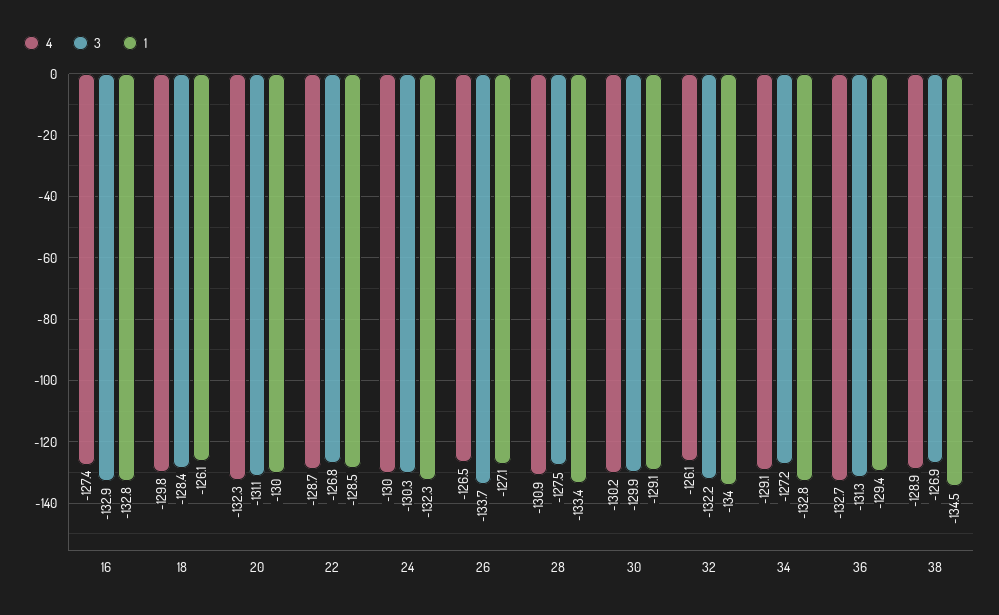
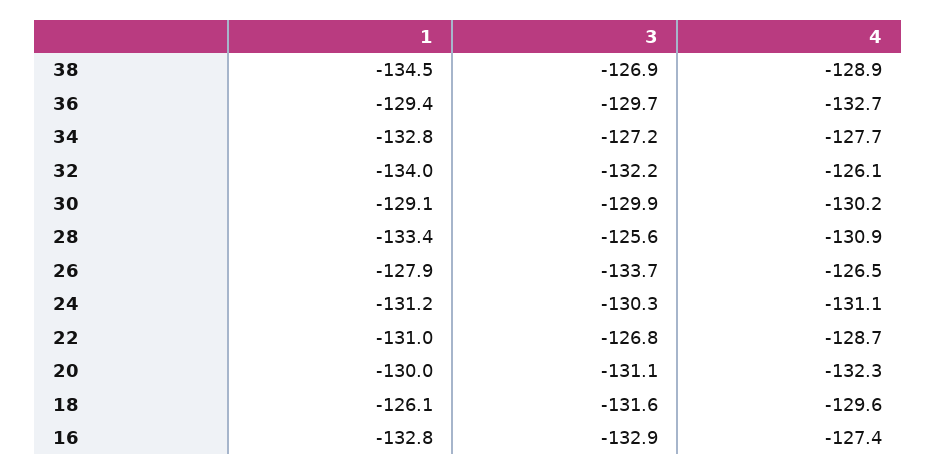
4, 18: -129.8 -> -129.6
3, 18: -128.4 -> -131.6
1, 22: -128.5 -> -131
4, 24: -130 -> -131.1
1, 24: -132.3 -> -131.2
1, 26: -127.1 -> -127.9
3, 28: -127.5 -> -125.6
4, 34: -129.1 -> -127.7
3, 36: -131.3 -> -129.7

